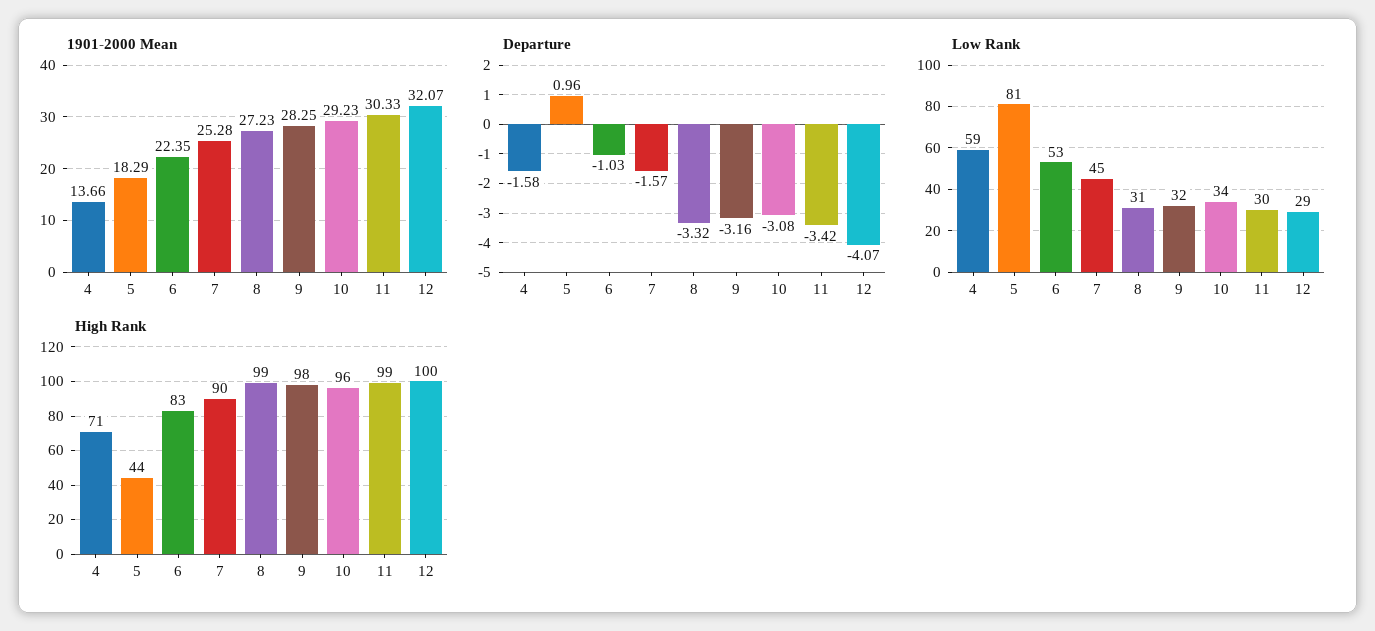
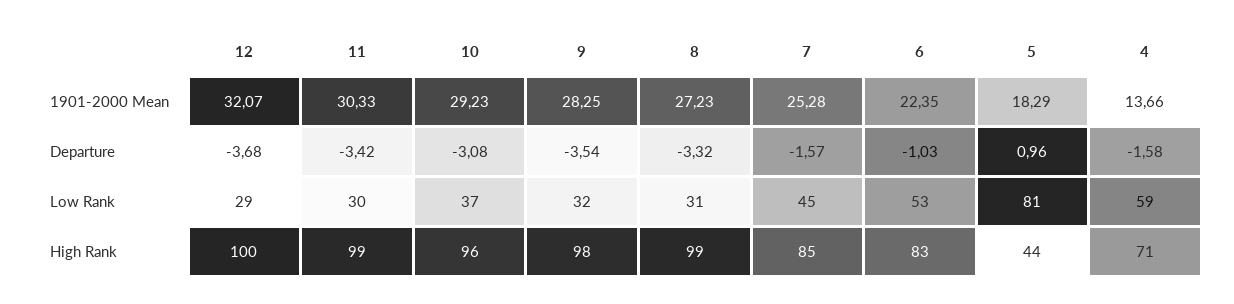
Departure, 9: -3.16 -> -3.54
Departure, 12: -4.07 -> -3.68
Low Rank, 10: 34 -> 37
High Rank, 7: 90 -> 85

